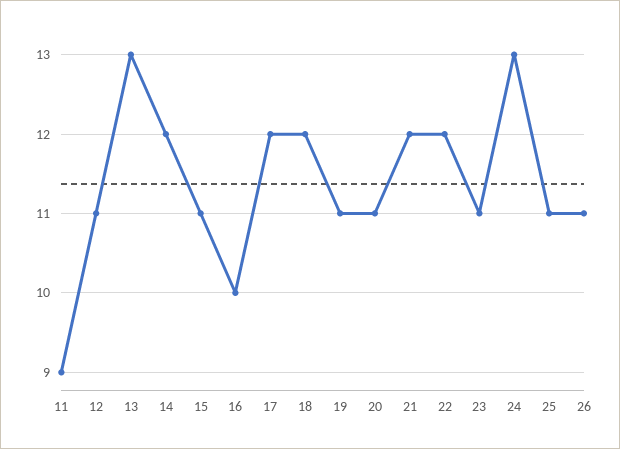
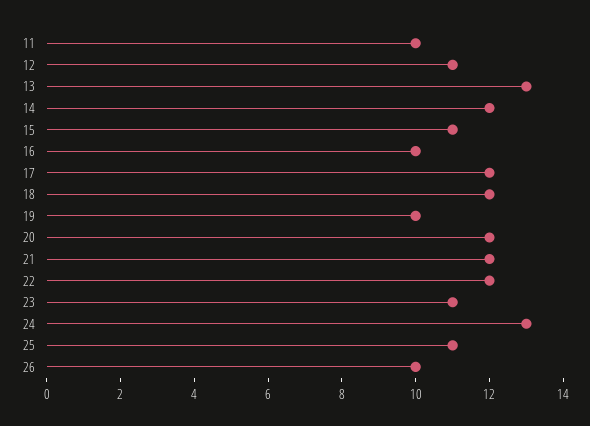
11: 9 -> 10
19: 11 -> 10
20: 11 -> 12
26: 11 -> 10

